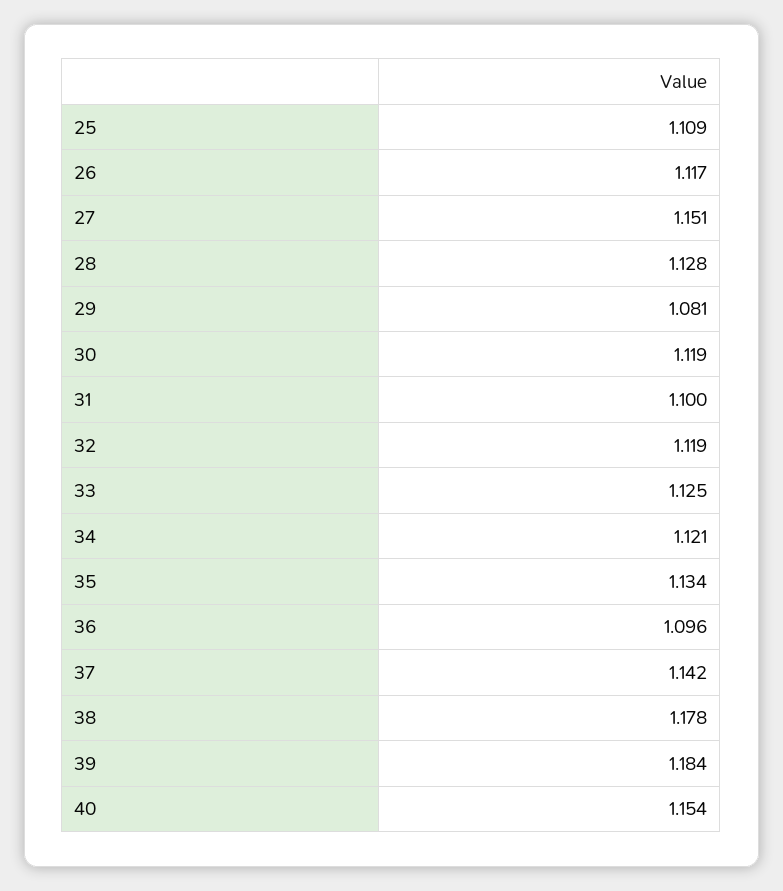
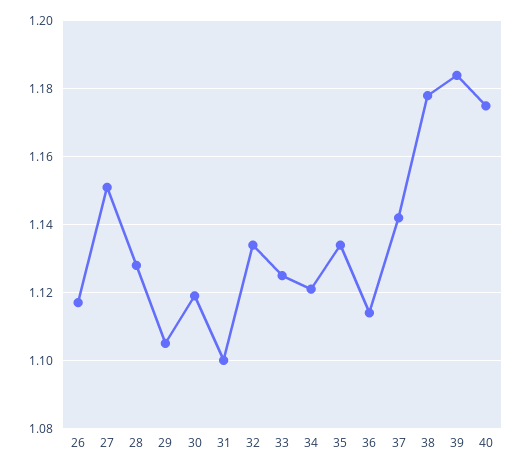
25: 1.109 -> none
29: 1.081 -> 1.105
32: 1.119 -> 1.135
36: 1.096 -> 1.115
40: 1.154 -> 1.175

